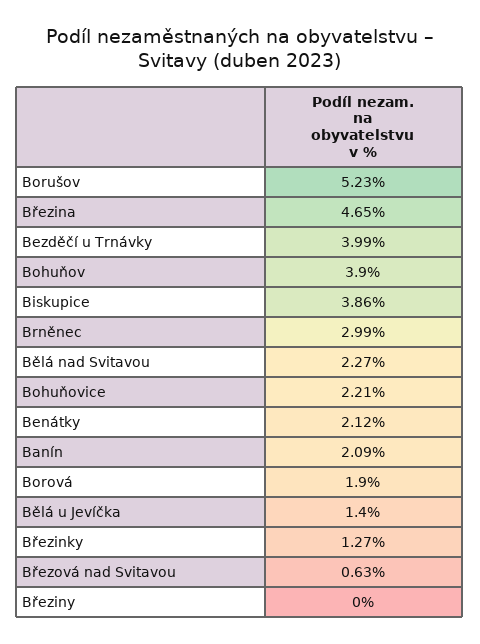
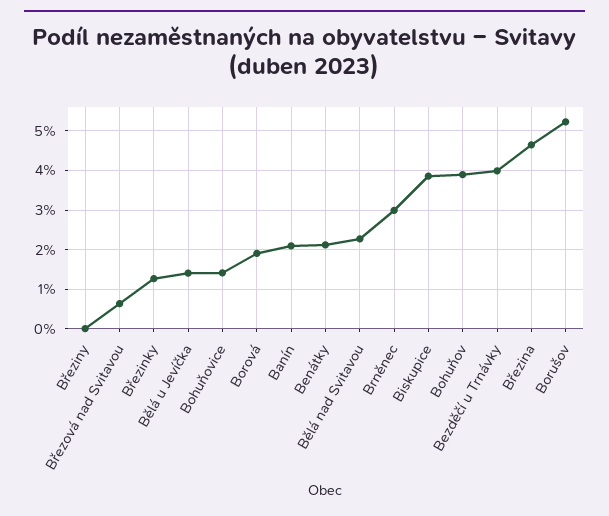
Bohuňovice: 2.21 -> 1.4

